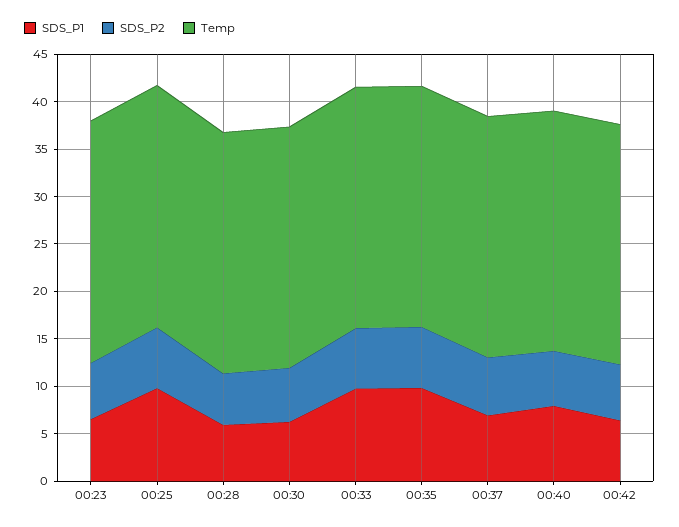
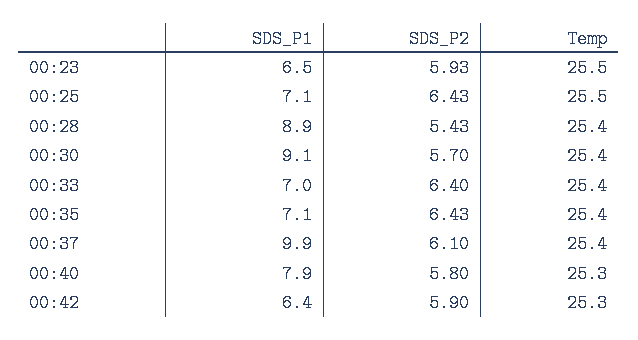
SDS_P1, 00:25: 10 -> 7.1
SDS_P1, 00:28: 6 -> 8.9
SDS_P1, 00:30: 6 -> 9.1
SDS_P1, 00:33: 10 -> 7
SDS_P1, 00:35: 10 -> 7.1
SDS_P1, 00:37: 7 -> 9.9

